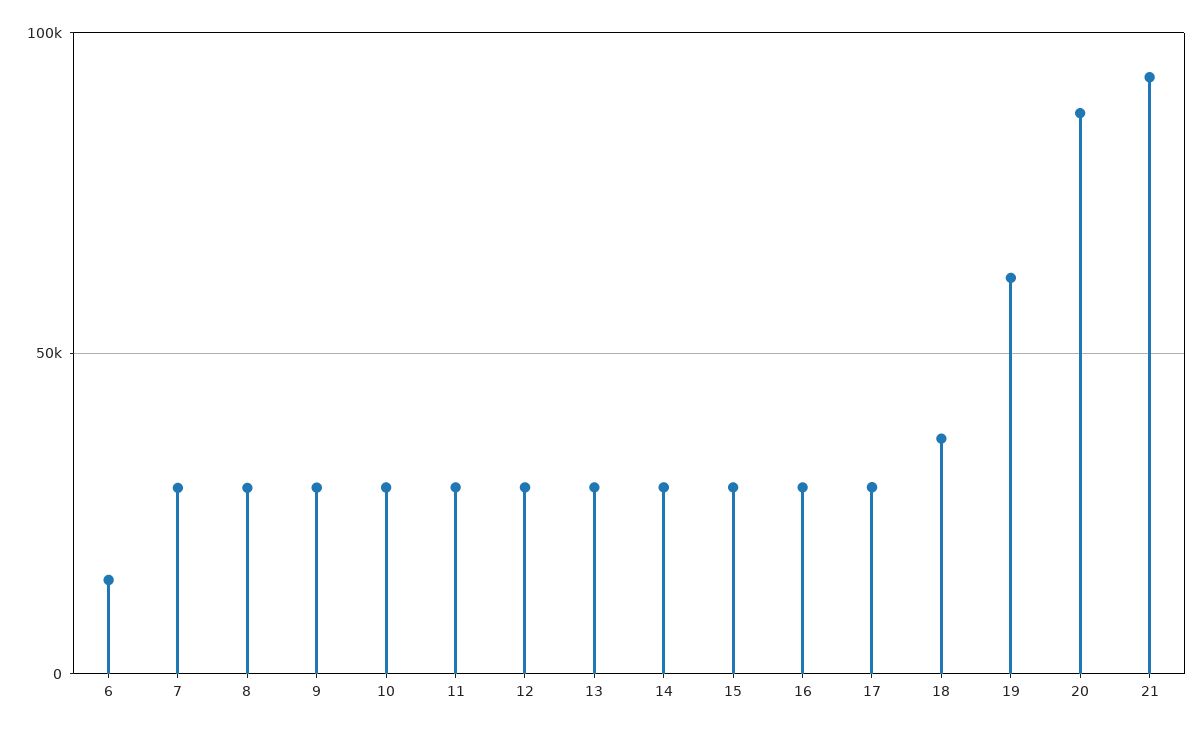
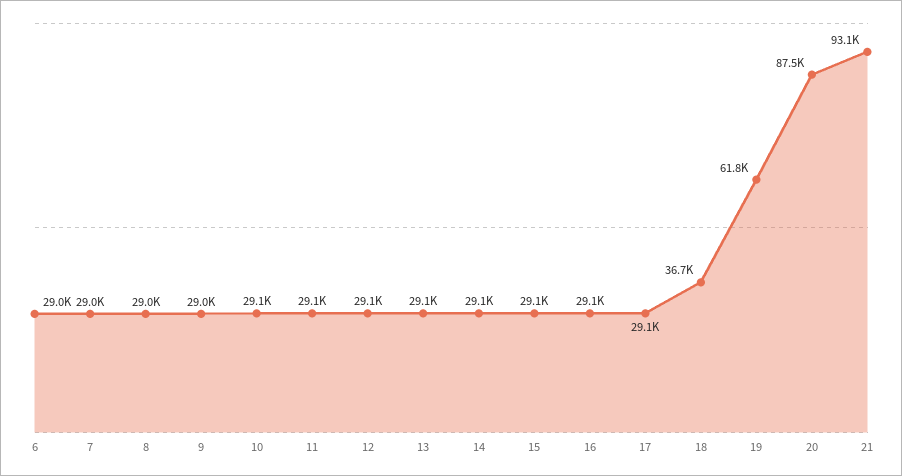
6: 15000 -> 29000

